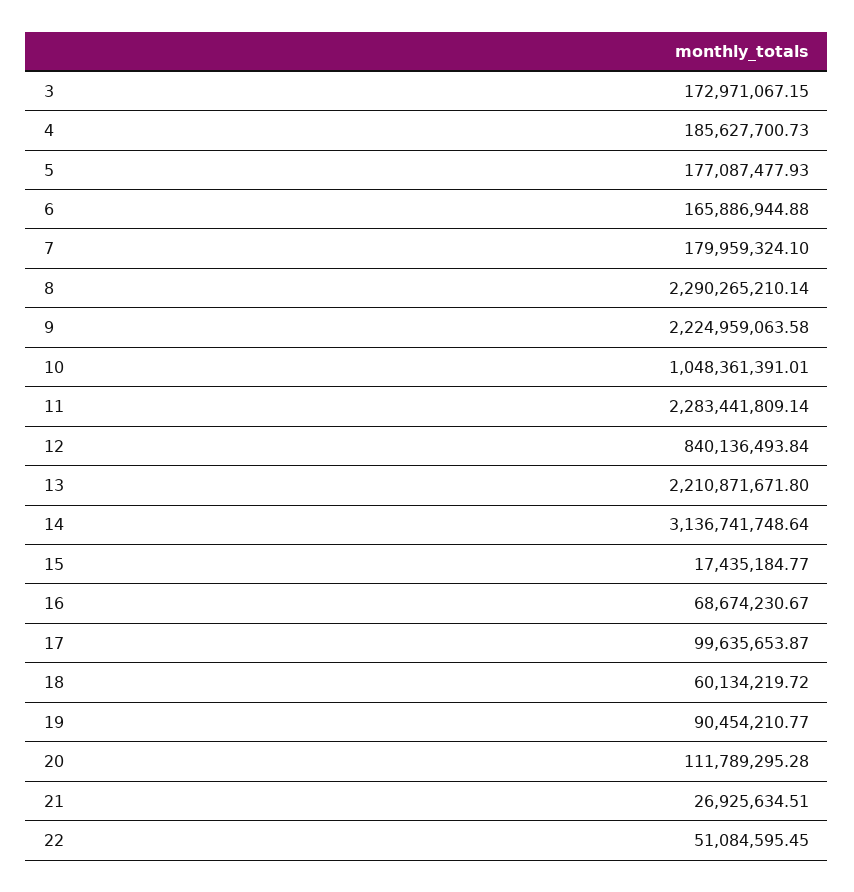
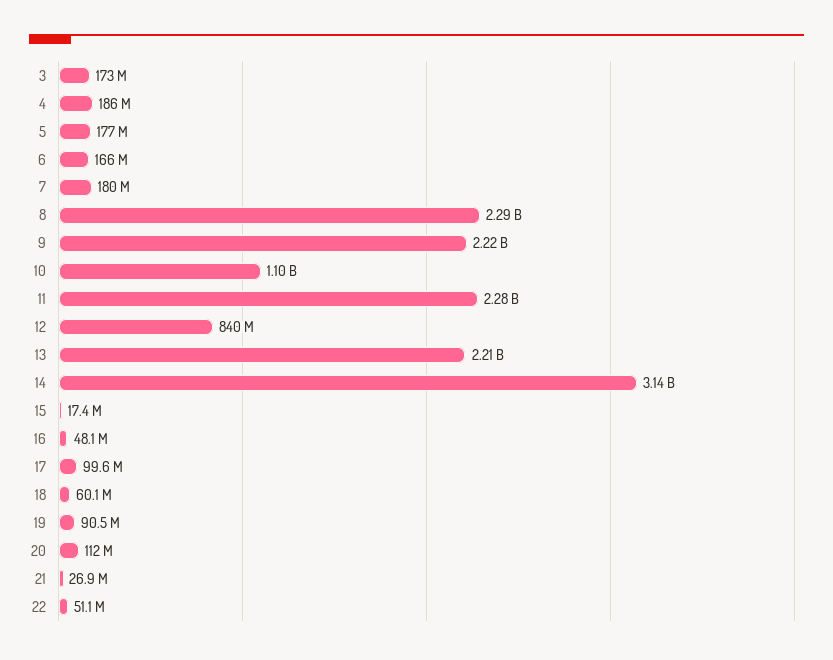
10: 1048361391.01 -> 1100000000
16: 68674230.67 -> 48100000

